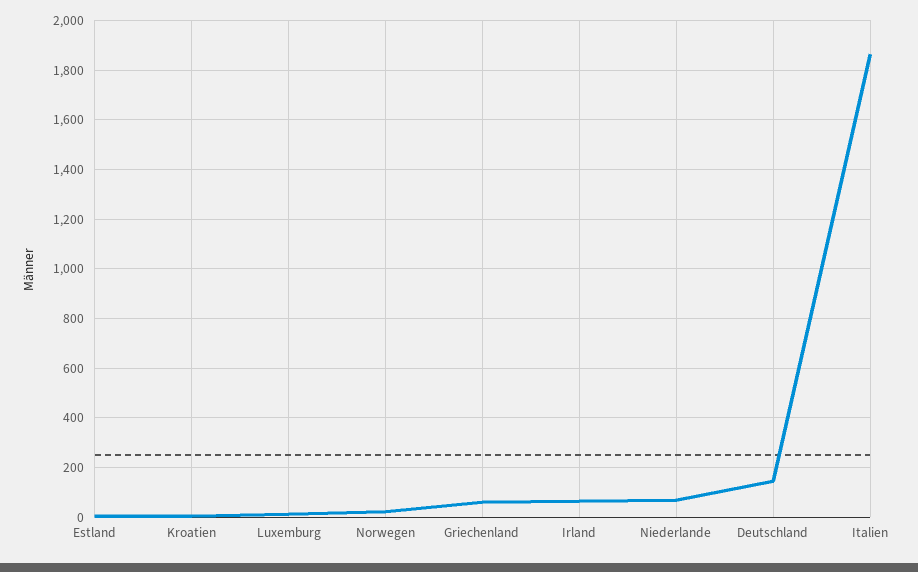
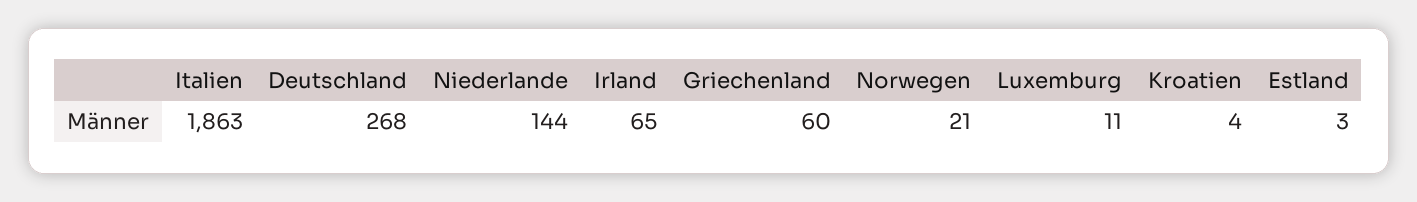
Niederlande: 75 -> 144
Deutschland: 150 -> 268

